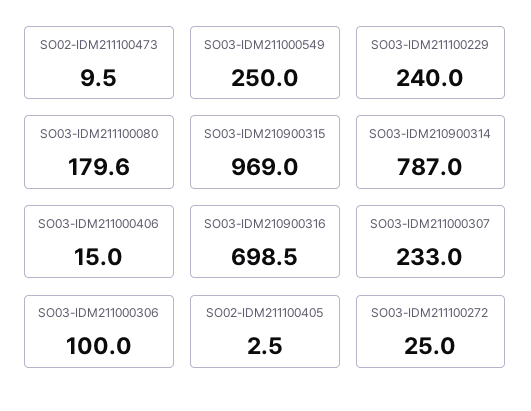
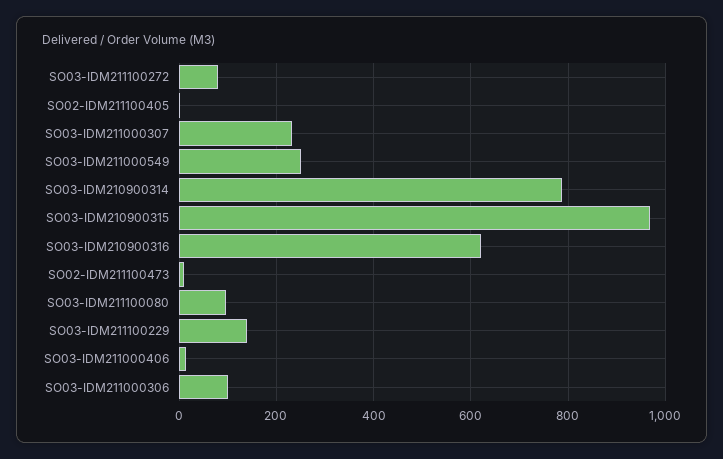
SO03-IDM211100229: 240 -> 140
SO03-IDM211100080: 179.6 -> 100
SO03-IDM210900316: 698.5 -> 620
SO03-IDM211100272: 25 -> 80

